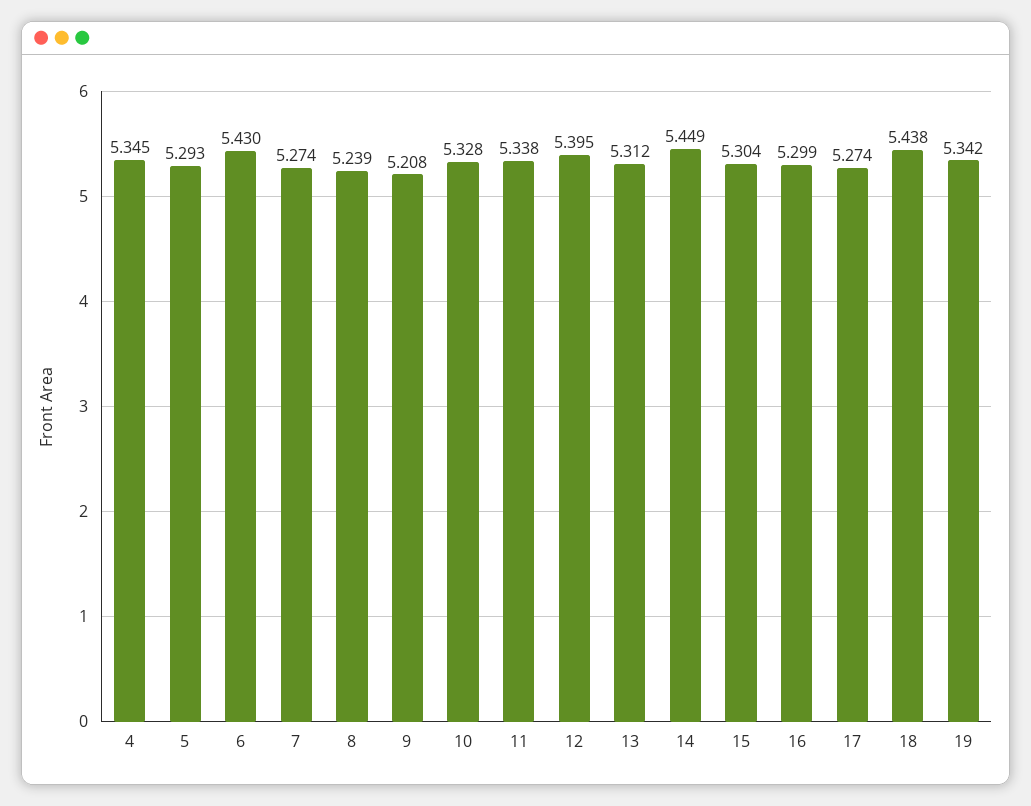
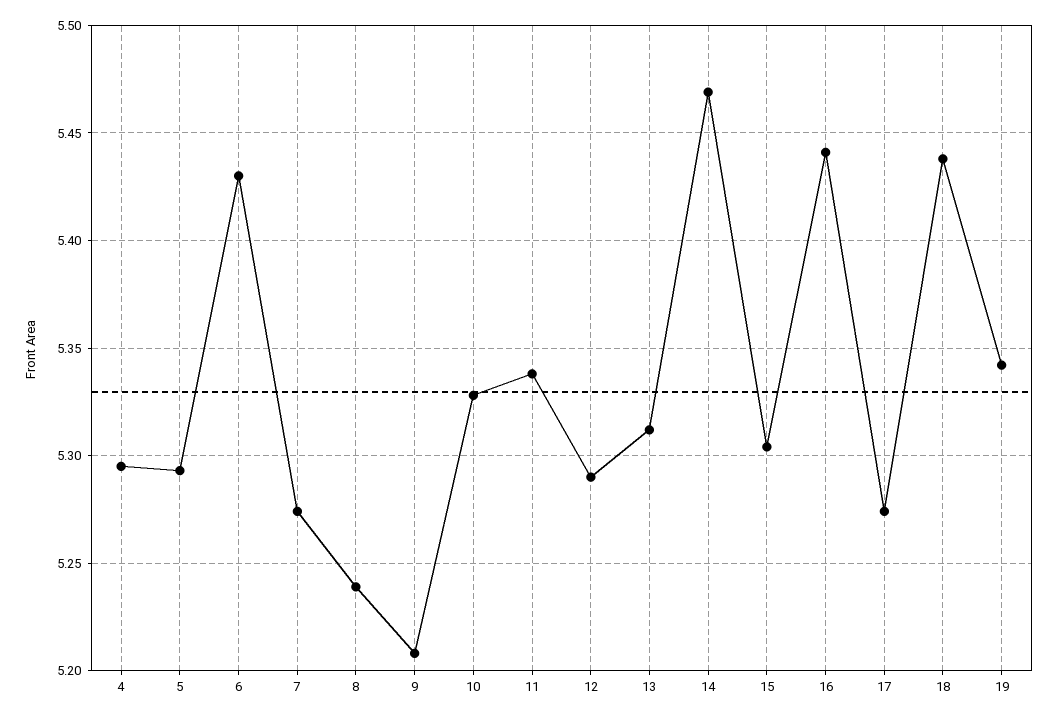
4: 5.345 -> 5.295
12: 5.395 -> 5.29
14: 5.449 -> 5.47
16: 5.299 -> 5.44

